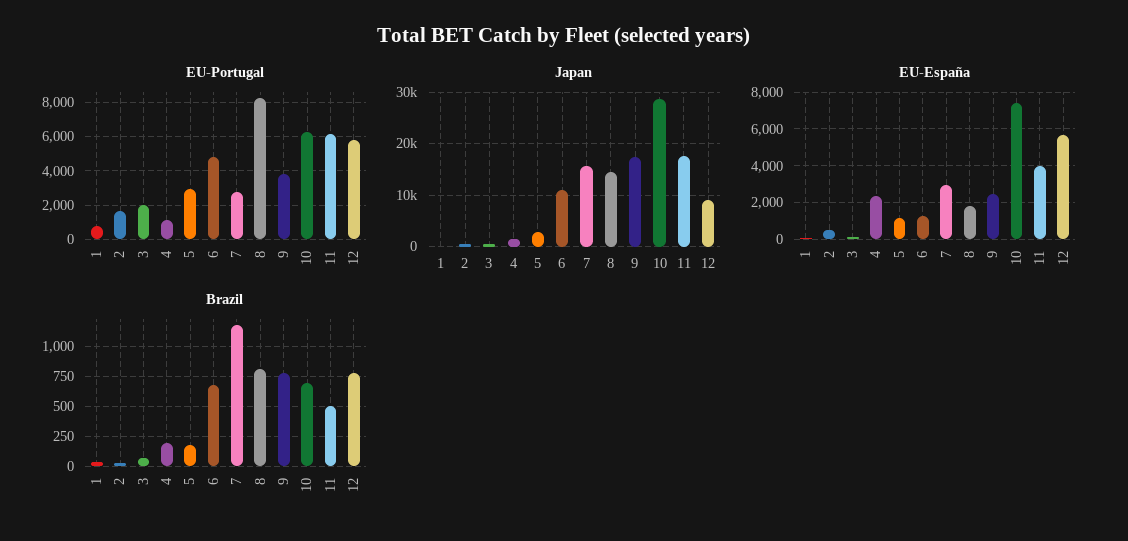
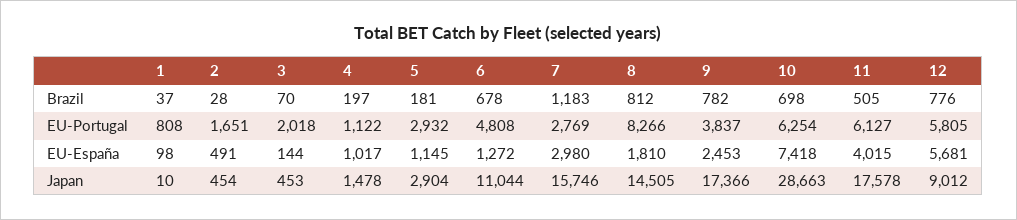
EU-España, 4: 2500 -> 1017

